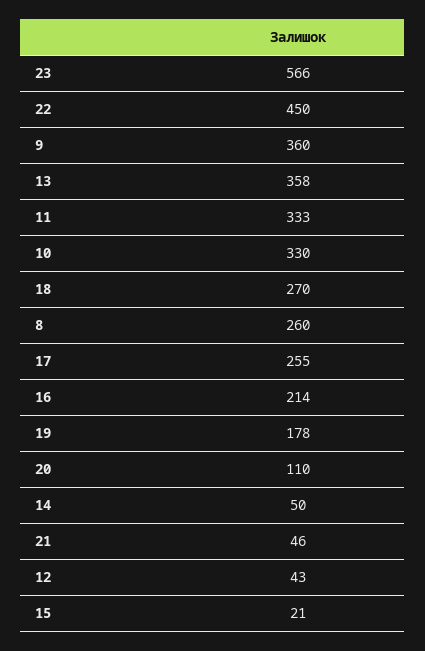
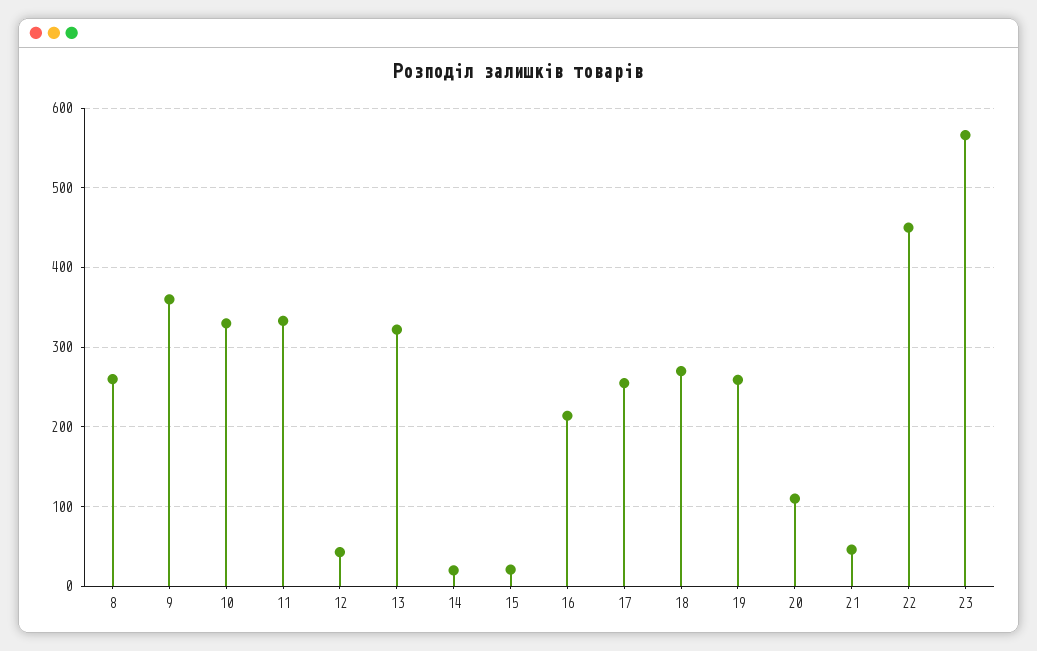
13: 358 -> 320
19: 178 -> 260
14: 50 -> 20

